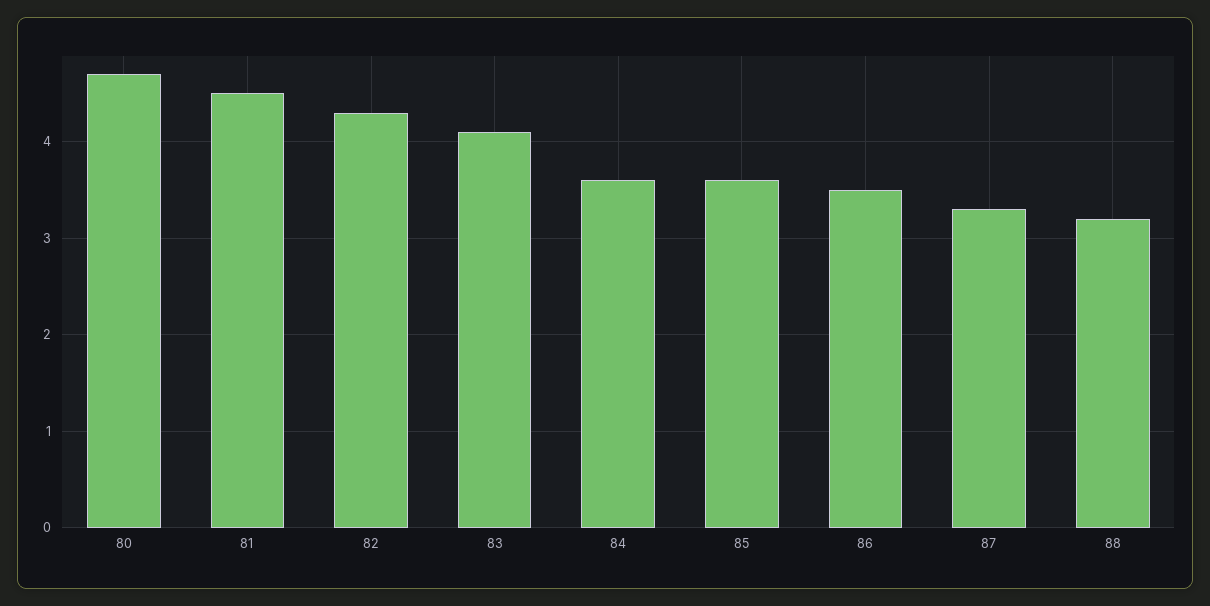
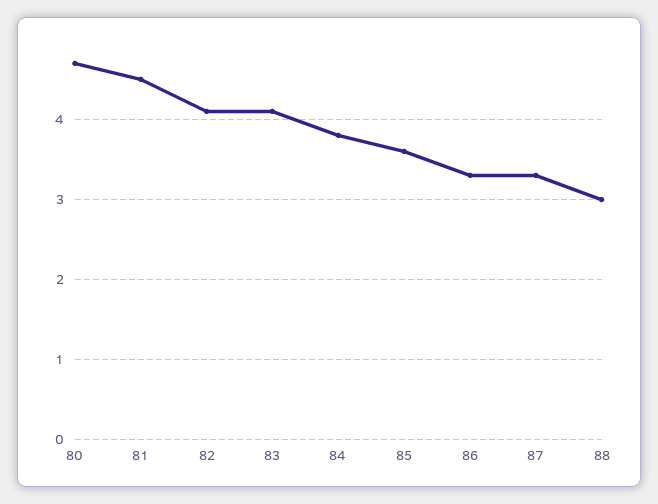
82: 4.3 -> 4.1
84: 3.6 -> 3.8
86: 3.5 -> 3.3
88: 3.2 -> 3

